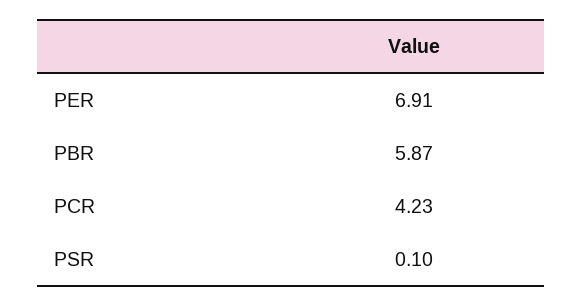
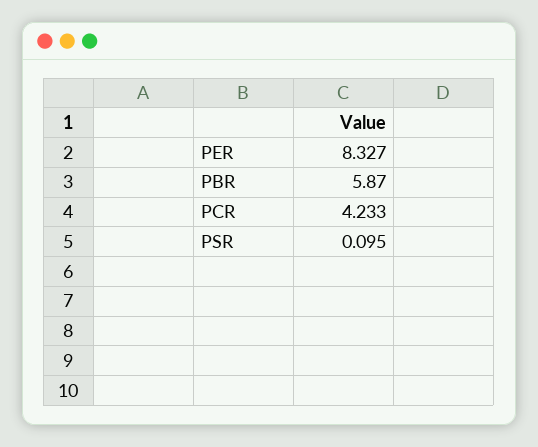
PER: 6.91 -> 8.327

